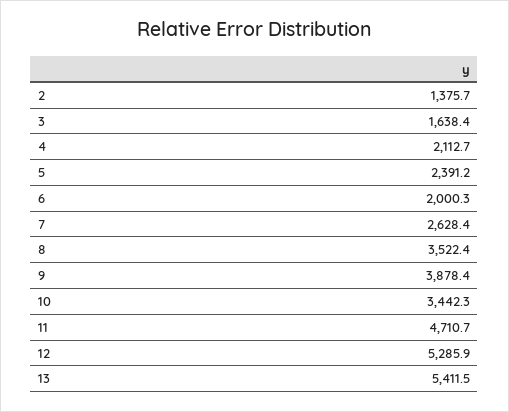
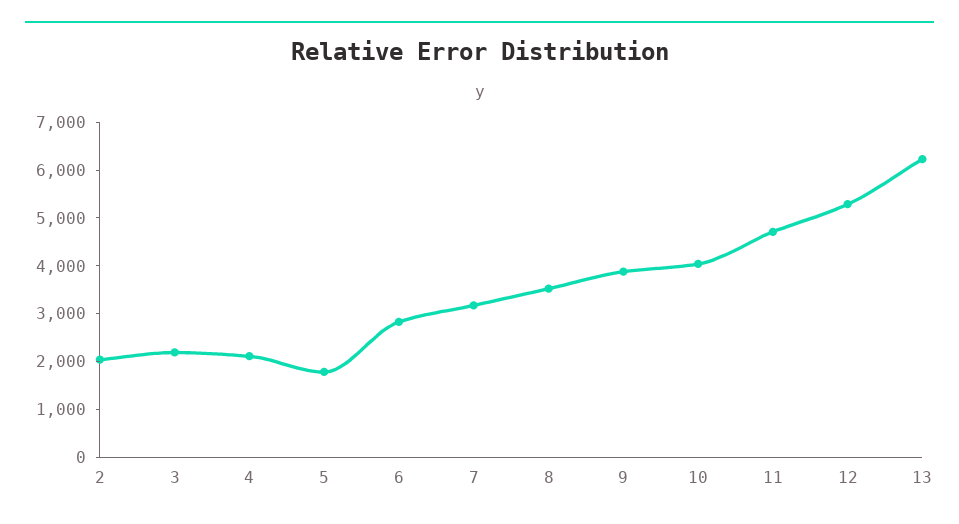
2: 1375.7 -> 2000
3: 1638.4 -> 2200
5: 2391.2 -> 1800
6: 2000.3 -> 2800
7: 2628.4 -> 3200
10: 3442.3 -> 4000
13: 5411.5 -> 6200

